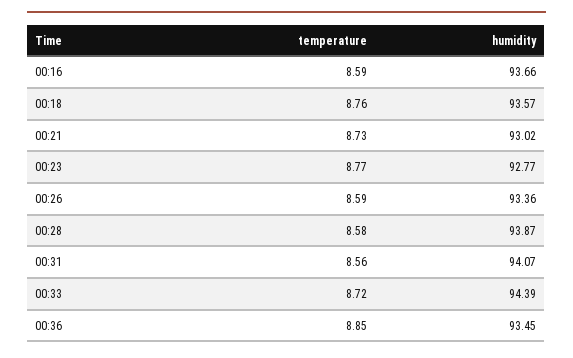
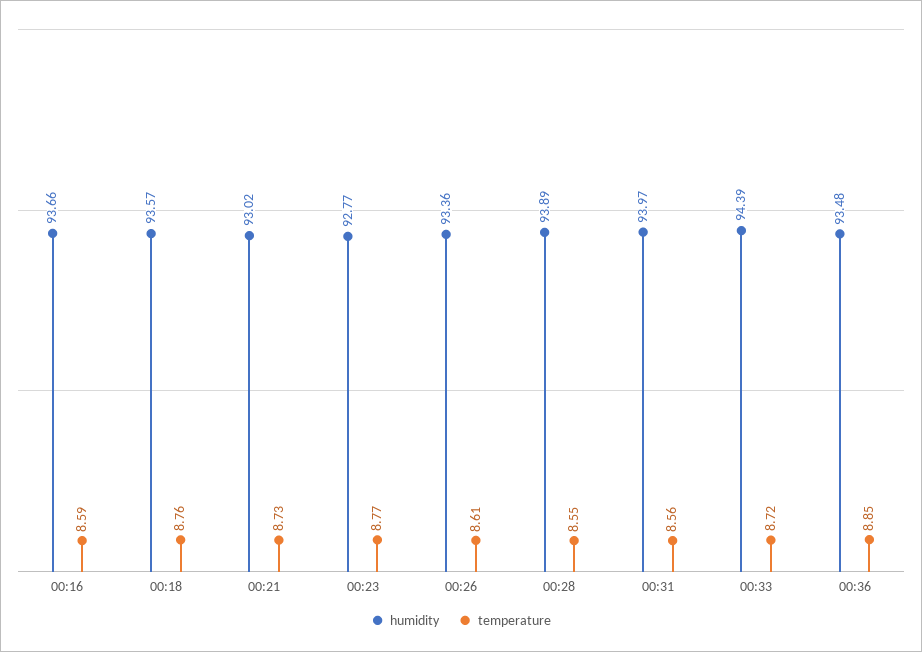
temperature, 00:26: 8.59 -> 8.61
temperature, 00:28: 8.58 -> 8.55
humidity, 00:28: 93.87 -> 93.89
humidity, 00:31: 94.07 -> 93.97
humidity, 00:36: 93.45 -> 93.48

